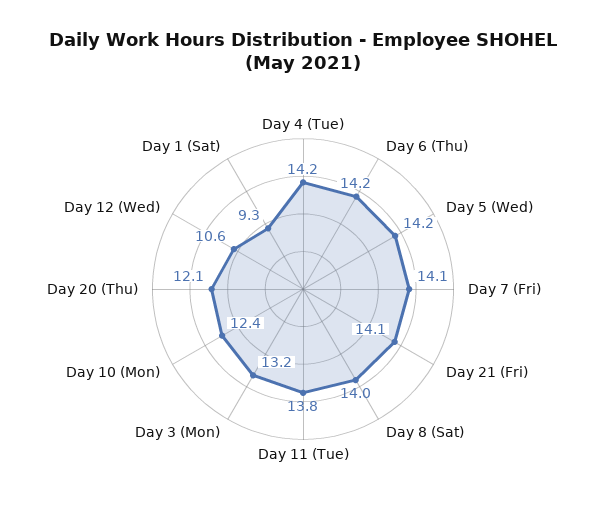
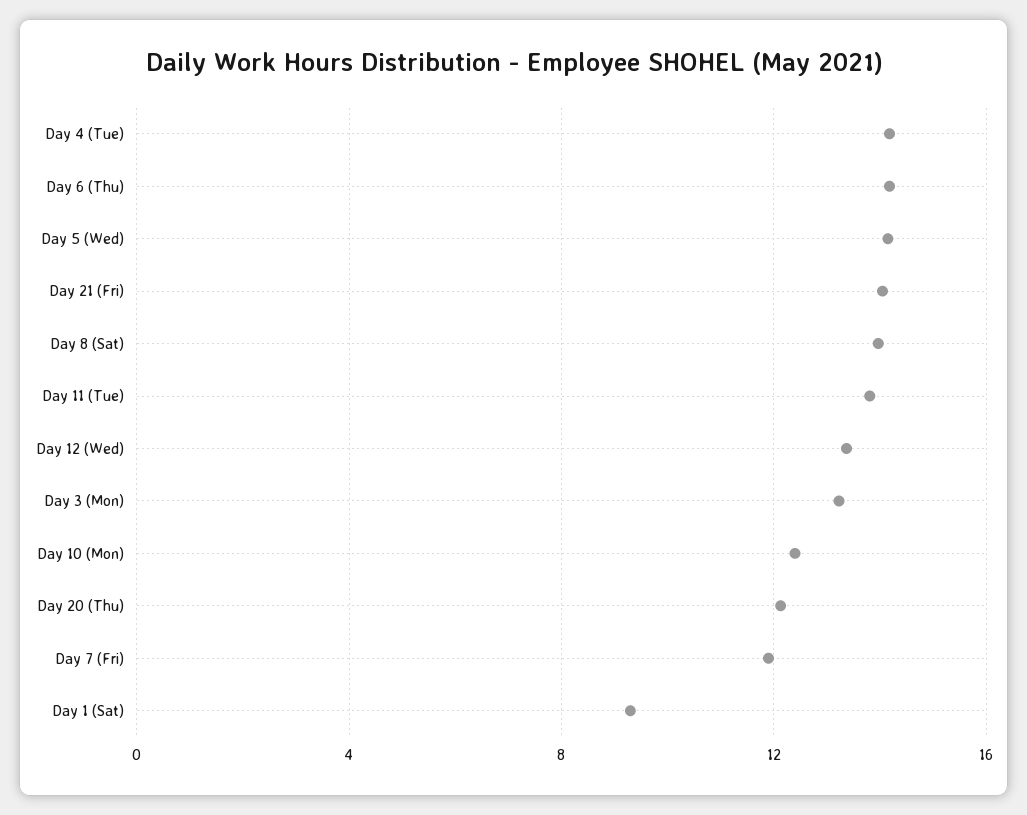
Day 7 (Fri): 14.1 -> 12
Day 12 (Wed): 10.6 -> 13.5

